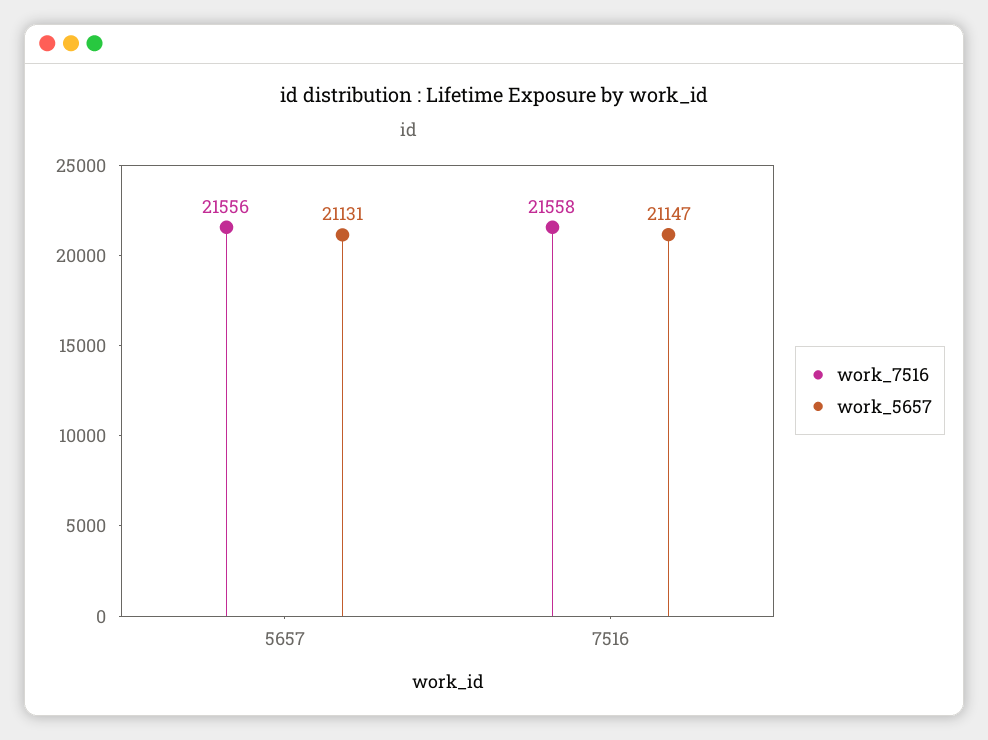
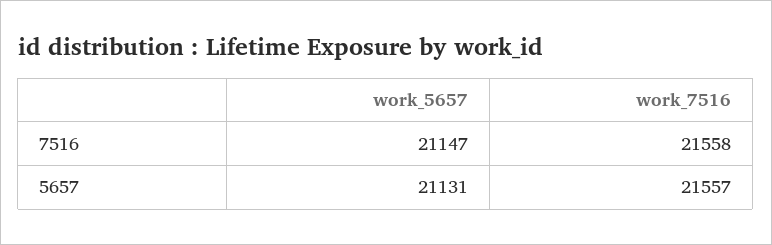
work_7516, 5657: 21556 -> 21557

